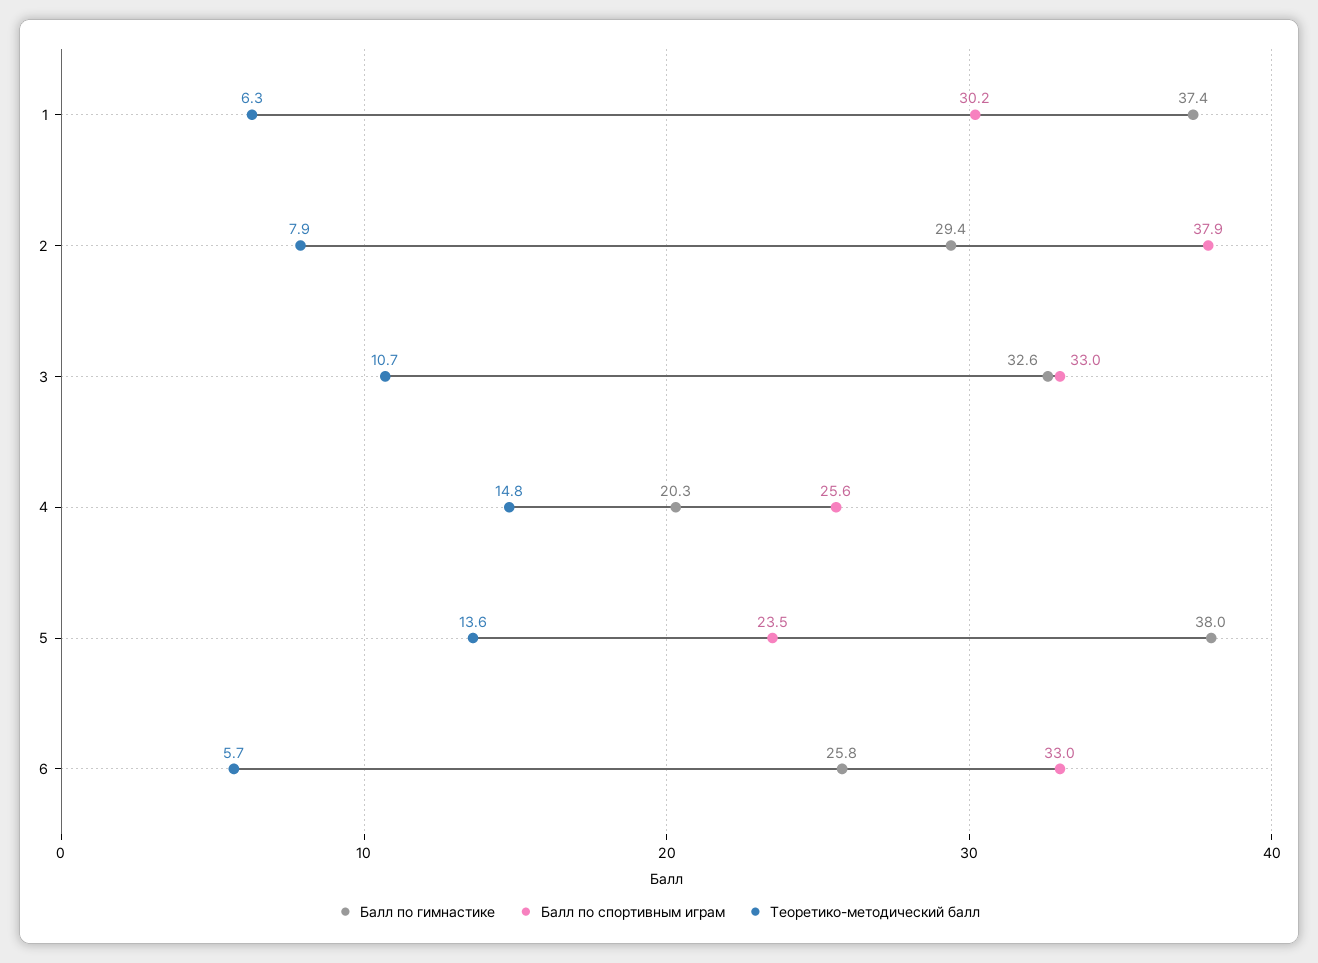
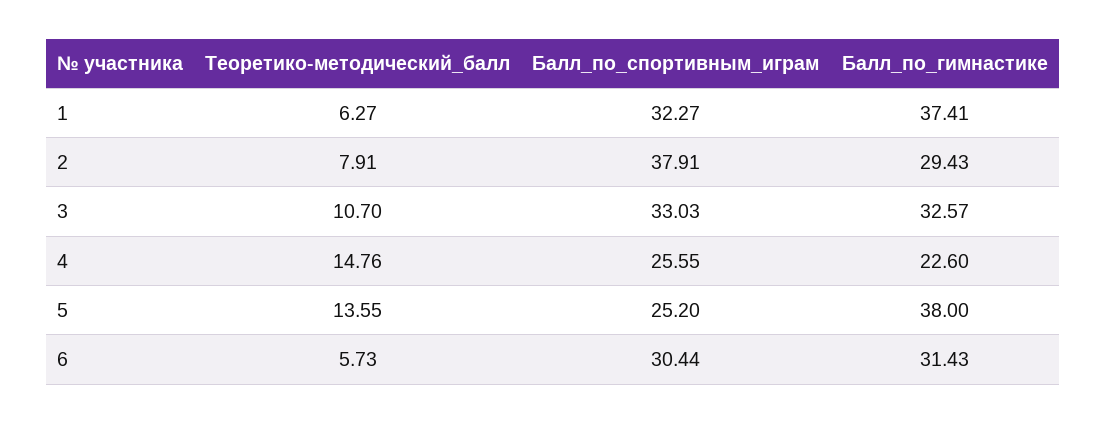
Балл по спортивным играм, 1: 30.2 -> 32.27
Балл по гимнастике, 4: 20.3 -> 22.6
Балл по спортивным играм, 5: 23.5 -> 25.2
Балл по гимнастике, 6: 25.8 -> 31.43
Балл по спортивным играм, 6: 33 -> 30.44

